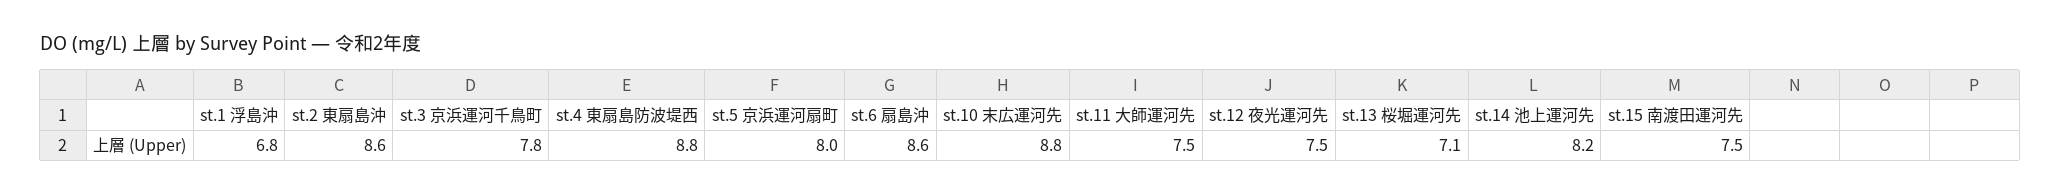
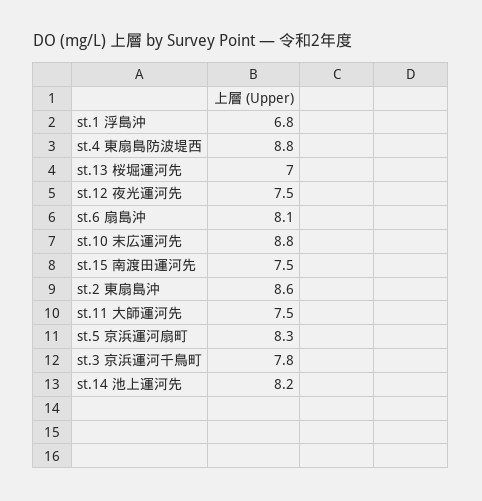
st.5 京浜運河扇町: 8 -> 8.3
st.6 扇島沖: 8.6 -> 8.1
st.13 桜堀運河先: 7.1 -> 7

